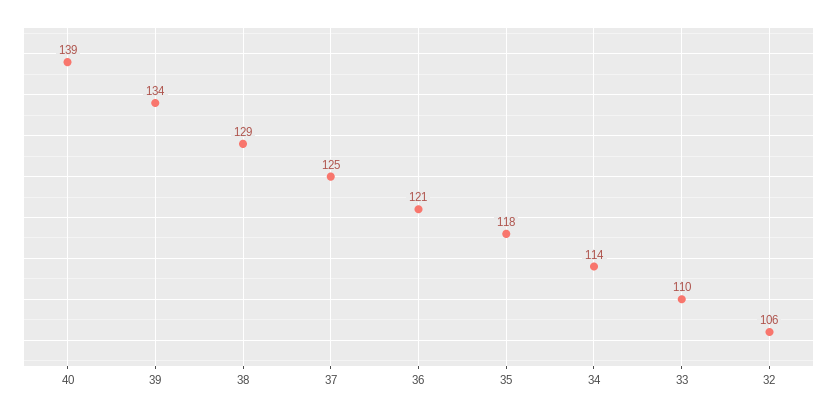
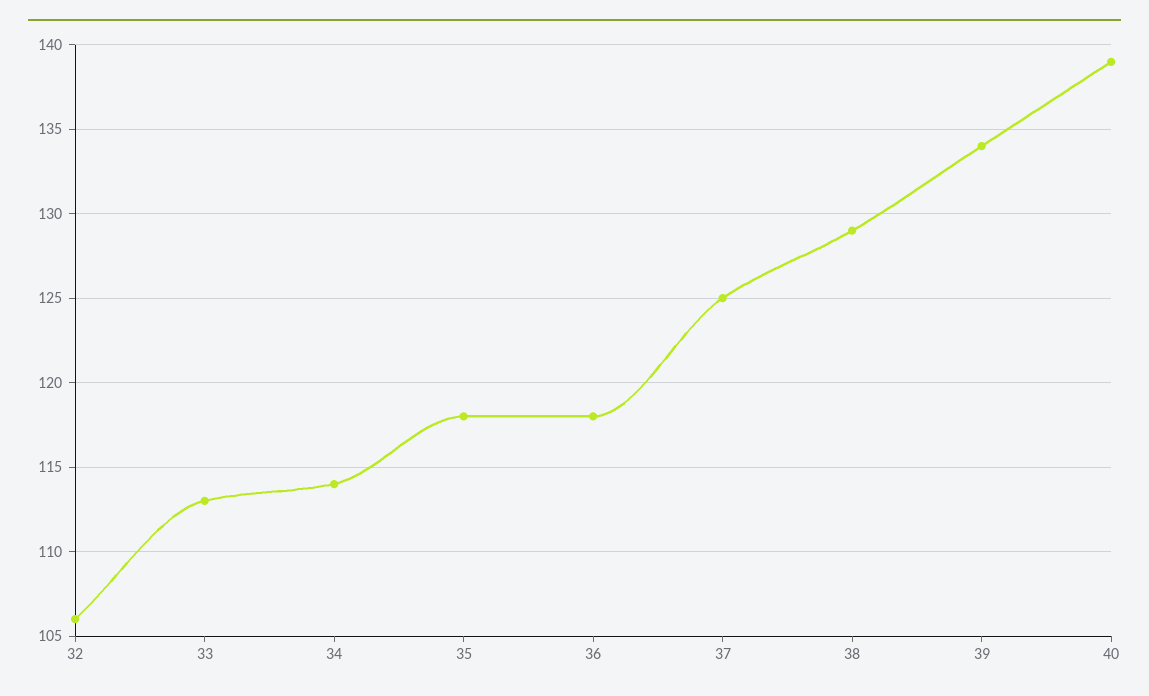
36: 121 -> 118
33: 110 -> 113

